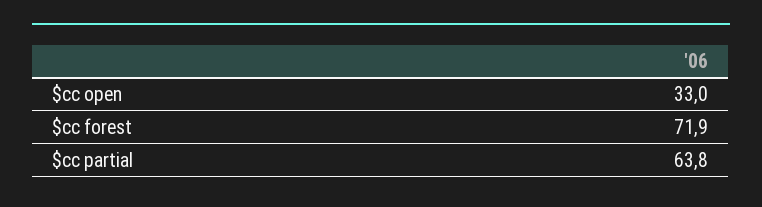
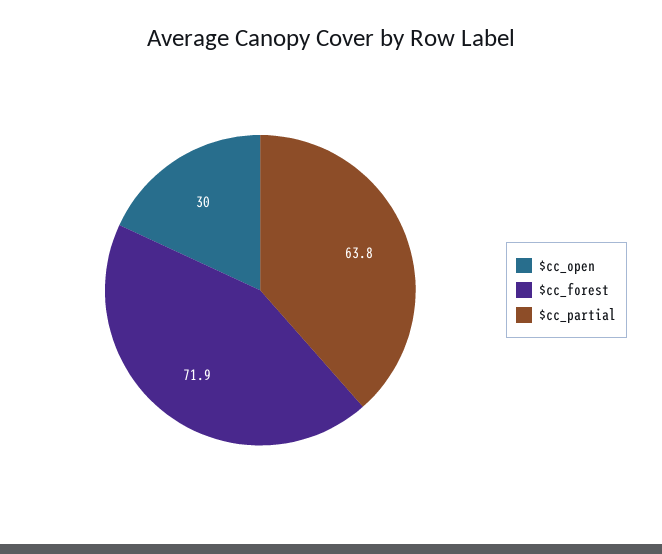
$cc open: 33 -> 30

